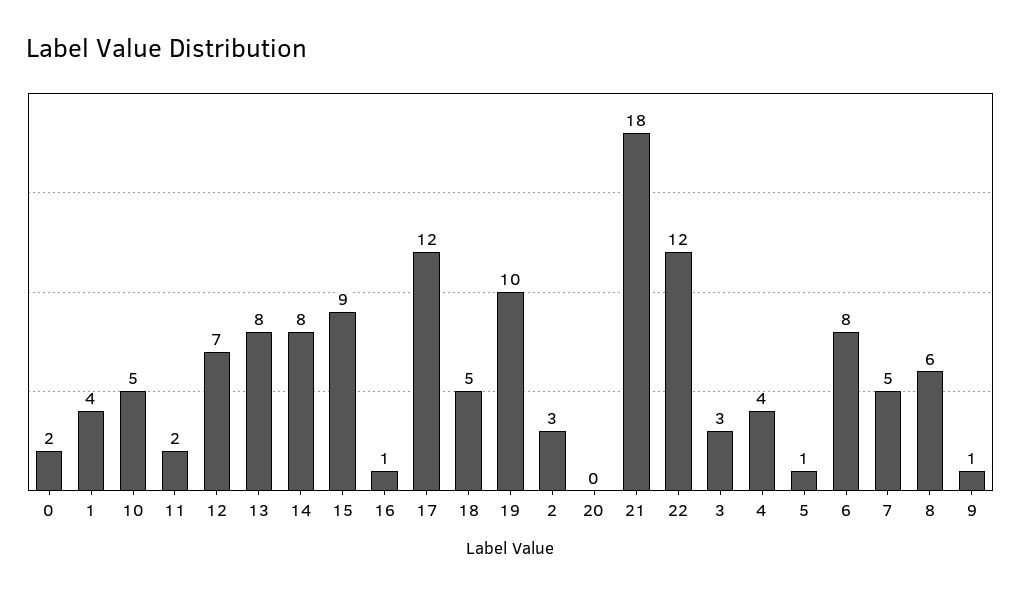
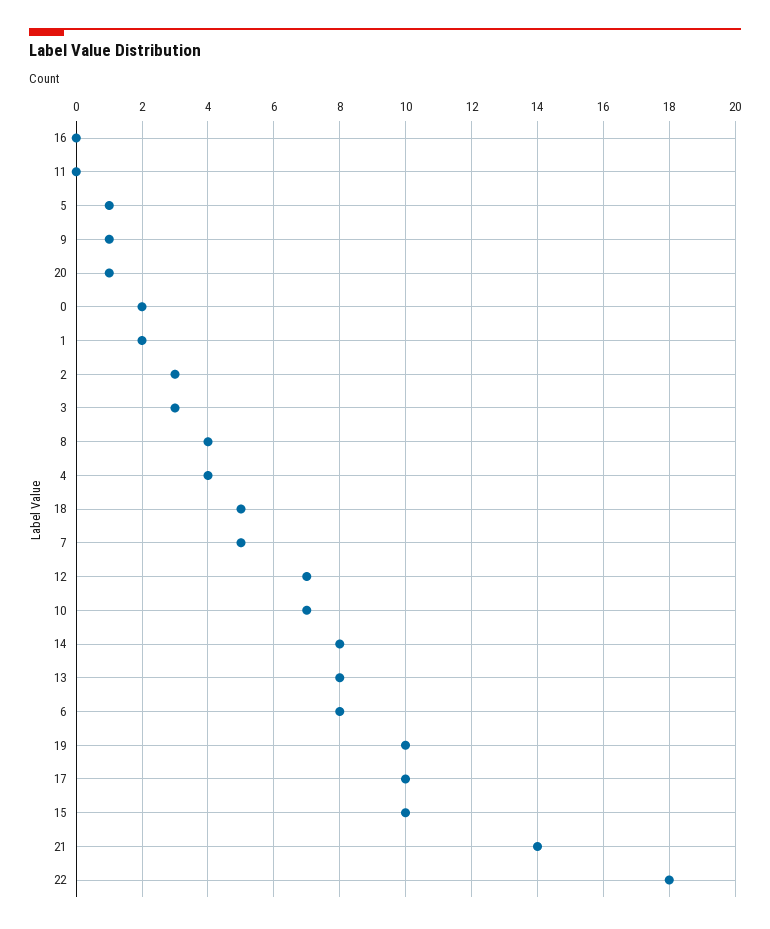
1: 4 -> 2
10: 5 -> 7
11: 2 -> 0
15: 9 -> 10
16: 1 -> 0
17: 12 -> 10
20: 0 -> 1
21: 18 -> 14
22: 12 -> 18
8: 6 -> 4

